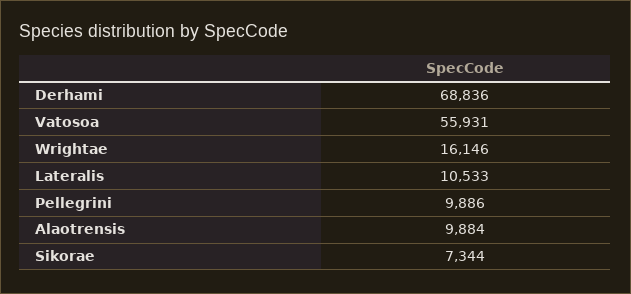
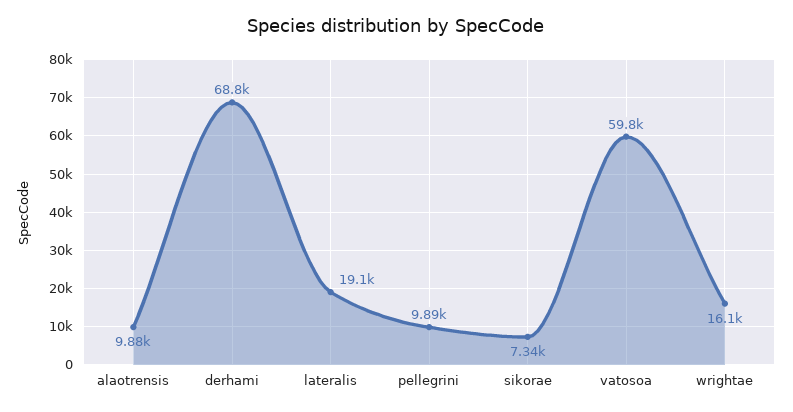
Vatosoa: 55931 -> 59800
Lateralis: 10533 -> 19100

